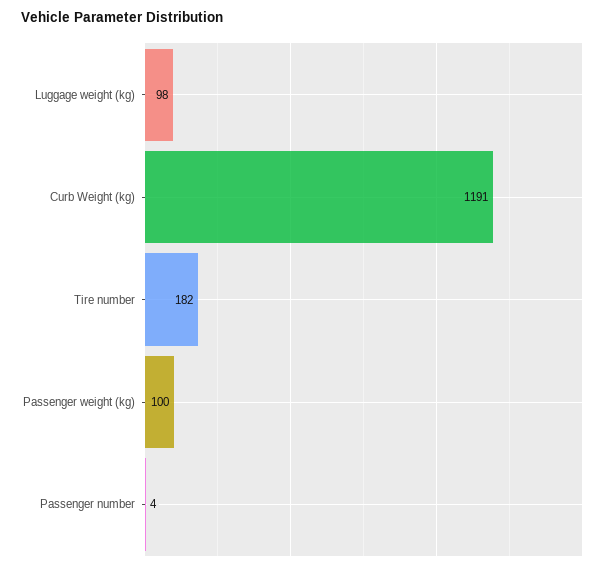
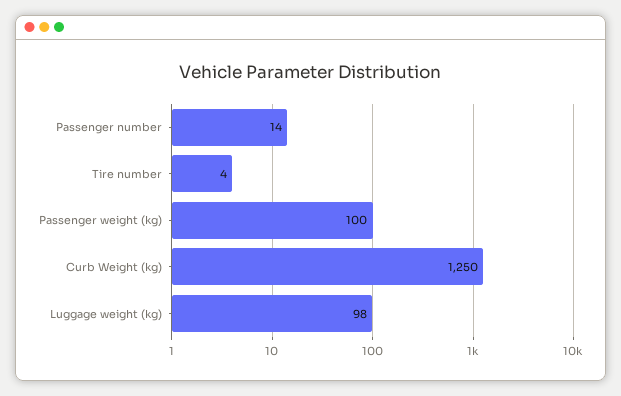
Curb Weight (kg): 1191 -> 1250
Tire number: 182 -> 4
Passenger number: 4 -> 14

